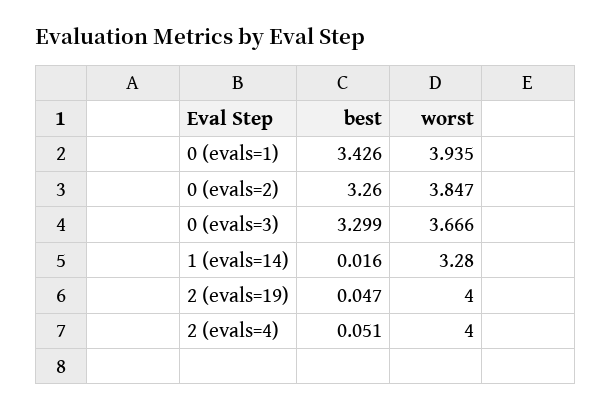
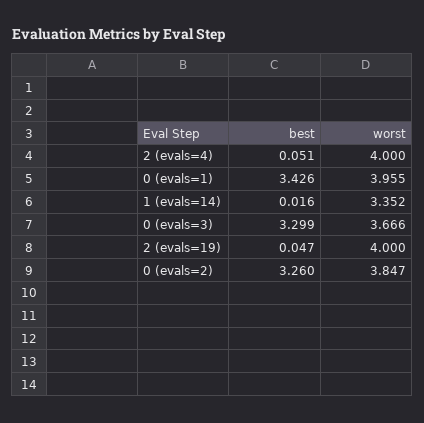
worst, 0 (evals=1): 3.935 -> 3.955
worst, 1 (evals=14): 3.28 -> 3.352

